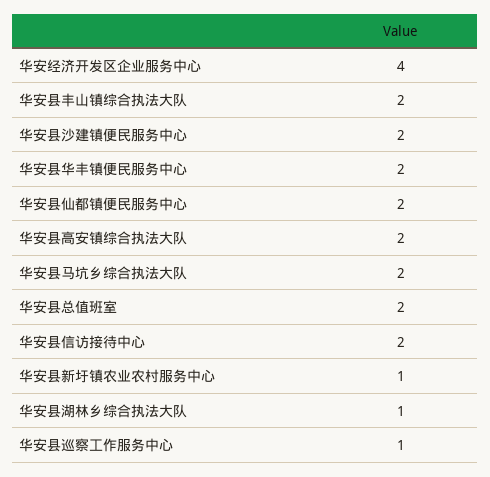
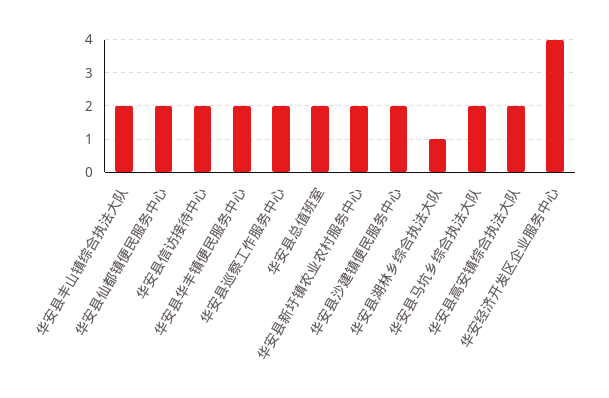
华安县新圩镇农业农村服务中心: 1 -> 2
华安县巡察工作服务中心: 1 -> 2

